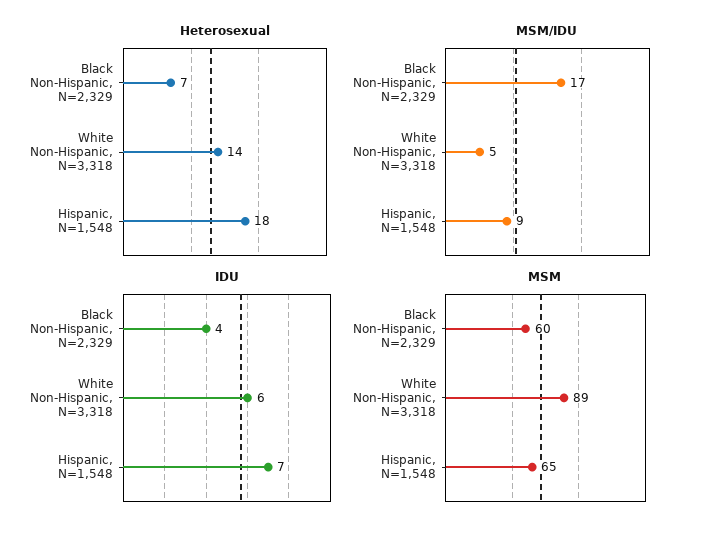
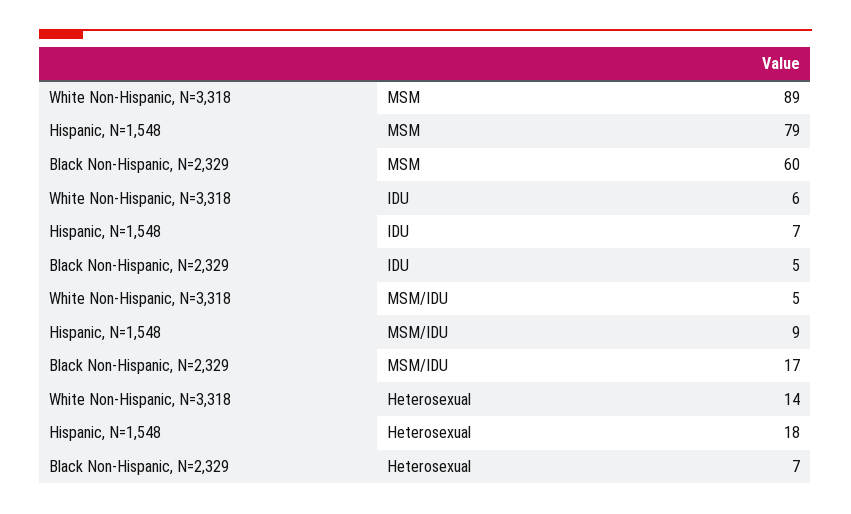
IDU, Black Non-Hispanic, N=2,329: 4 -> 5
MSM, Hispanic, N=1,548: 65 -> 79

